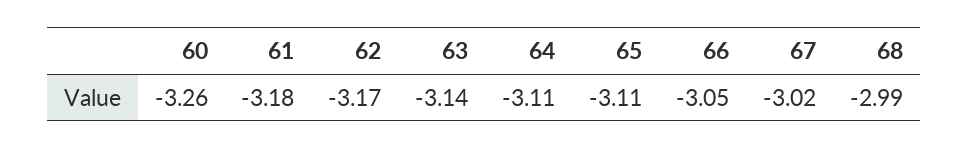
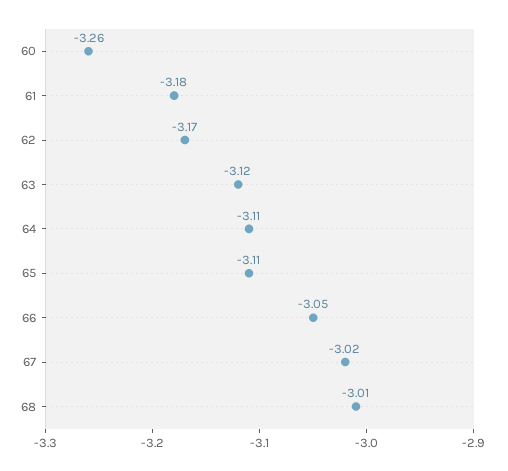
63: -3.14 -> -3.12
68: -2.99 -> -3.01

